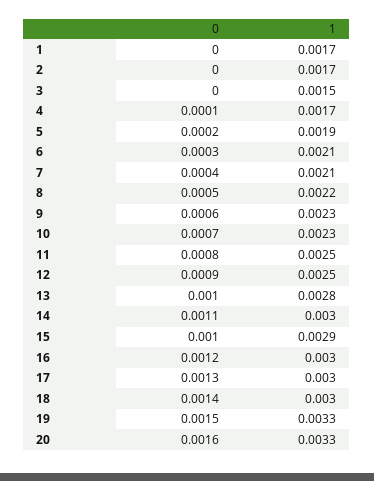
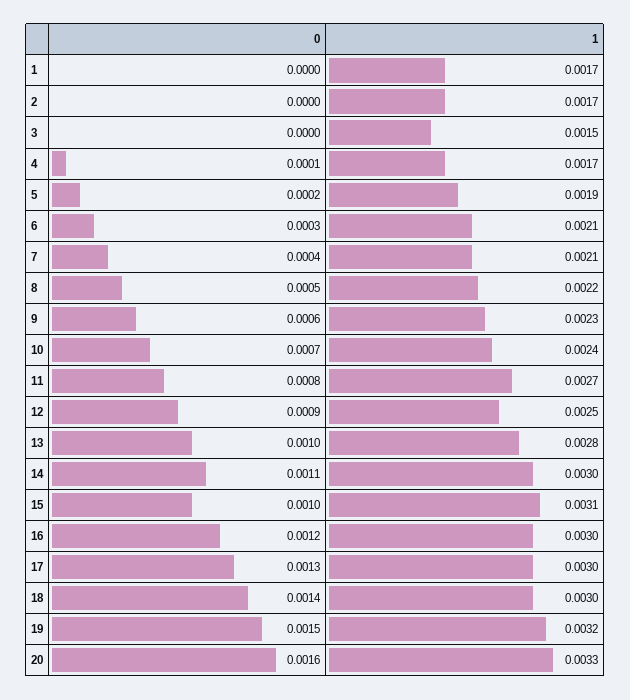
1, 10: 0.0023 -> 0.0024
1, 11: 0.0025 -> 0.0027
1, 15: 0.0029 -> 0.0031
1, 19: 0.0033 -> 0.0032

